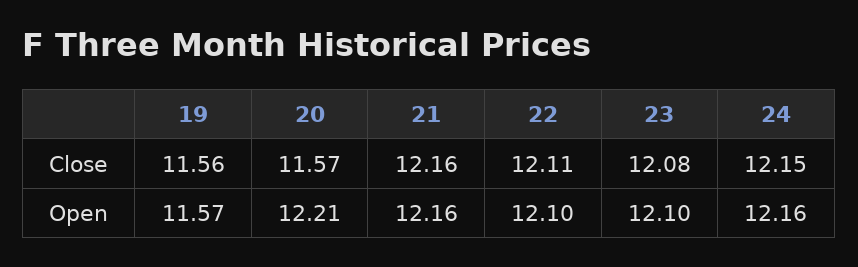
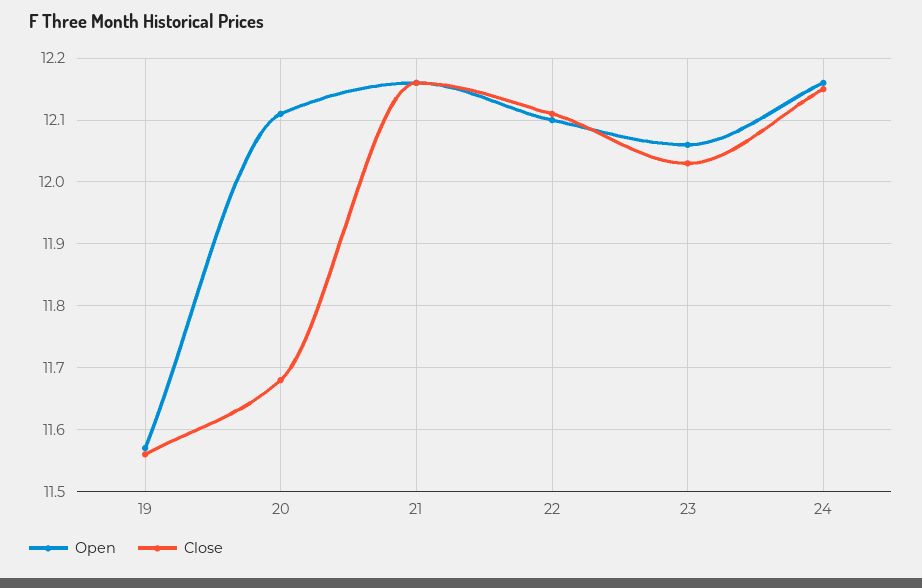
Close, 20: 11.57 -> 11.68
Close, 23: 12.08 -> 12.03
Open, 20: 12.21 -> 12.11
Open, 23: 12.1 -> 12.06

